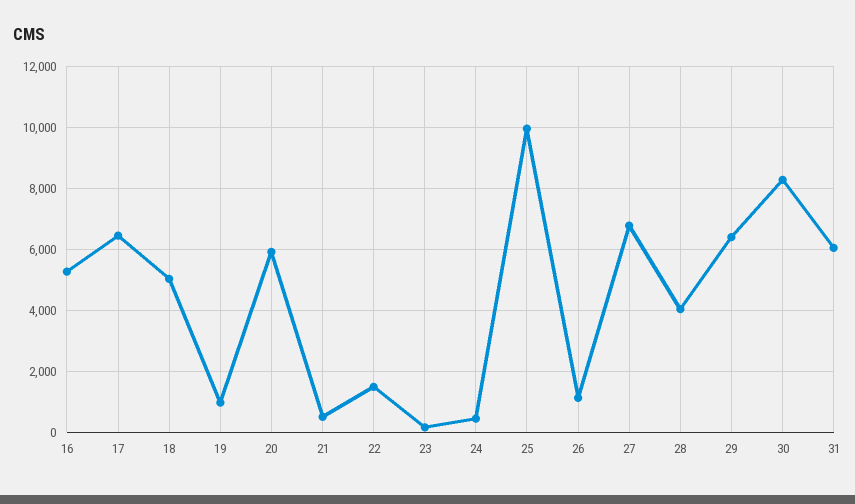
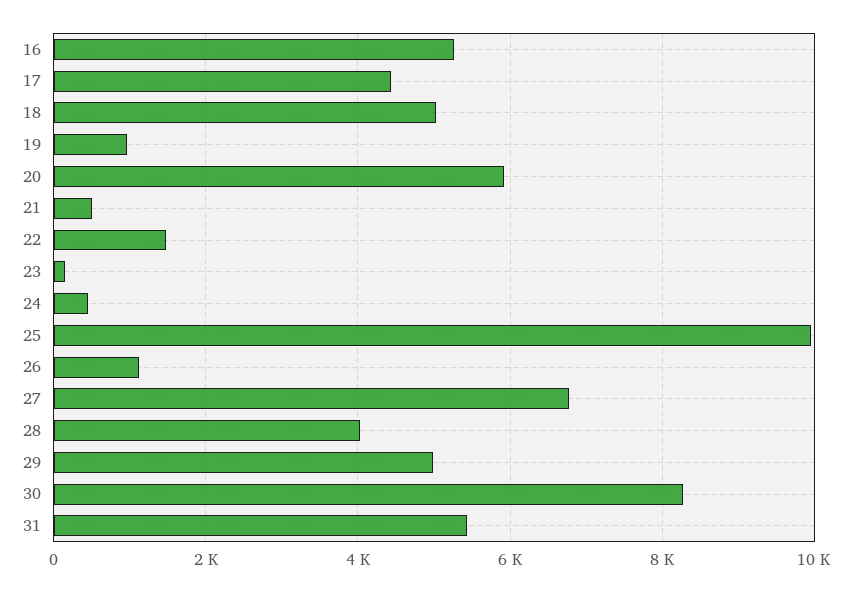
17: 6400 -> 4400
29: 6400 -> 5000
31: 6000 -> 5400

